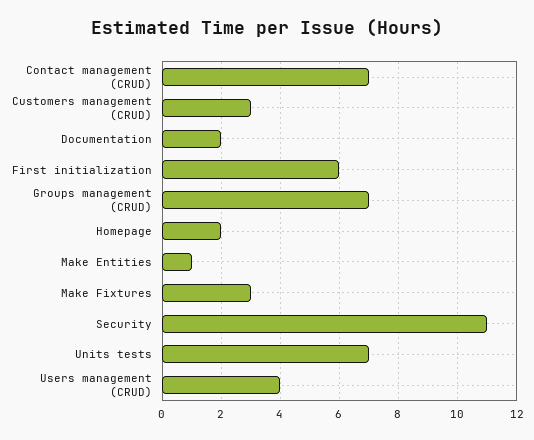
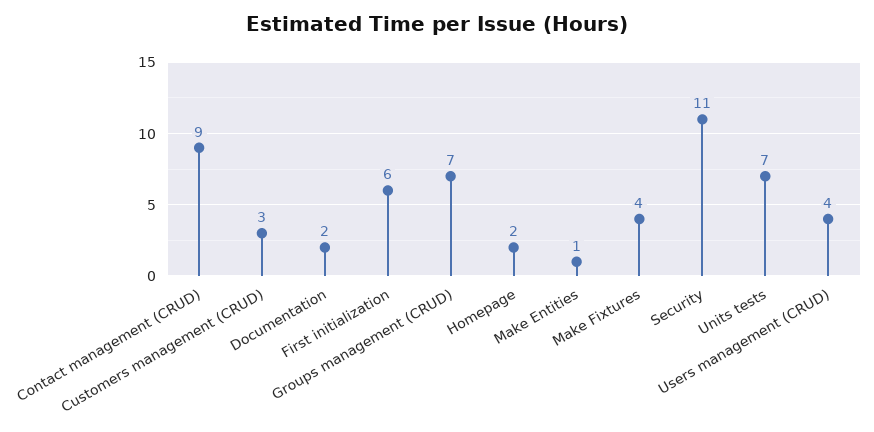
Contact management (CRUD): 7 -> 9
Make Fixtures: 3 -> 4

